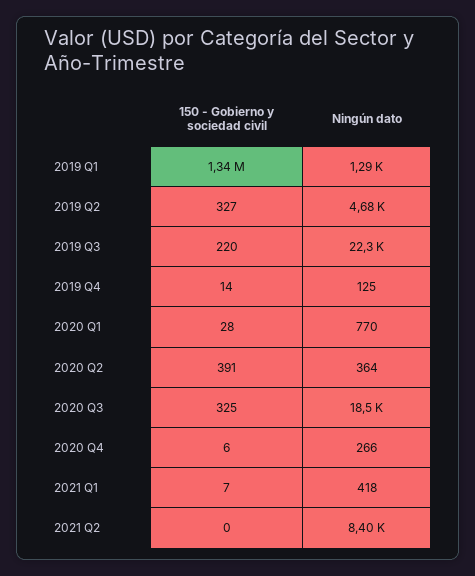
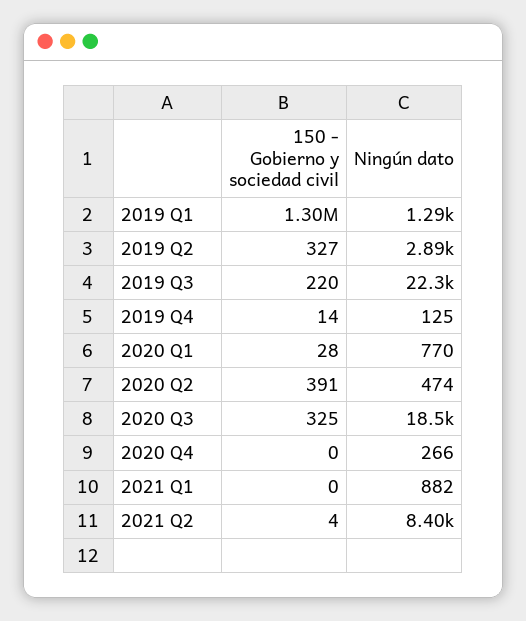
150 - Gobierno y sociedad civil, 2019 Q1: 1340000 -> 1300000
Ningún dato, 2019 Q2: 4680 -> 2890
Ningún dato, 2020 Q2: 364 -> 474
150 - Gobierno y sociedad civil, 2020 Q4: 6 -> 0
150 - Gobierno y sociedad civil, 2021 Q1: 7 -> 0
Ningún dato, 2021 Q1: 418 -> 882
150 - Gobierno y sociedad civil, 2021 Q2: 0 -> 4

